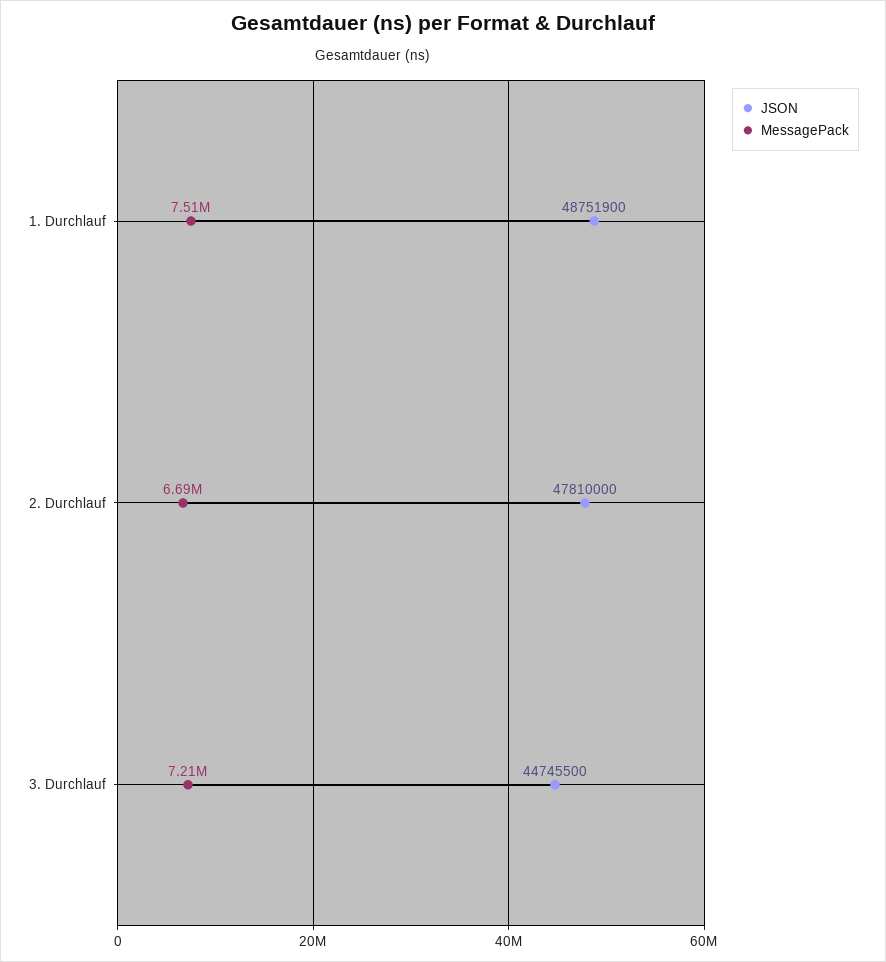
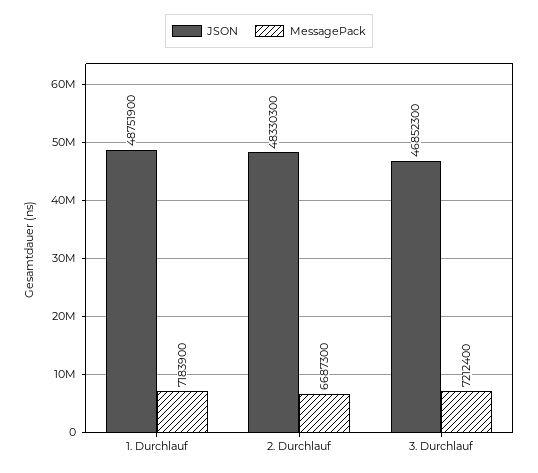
MessagePack, 1. Durchlauf: 7510000 -> 7183900
JSON, 2. Durchlauf: 47810000 -> 48330300
JSON, 3. Durchlauf: 44745500 -> 46852300

